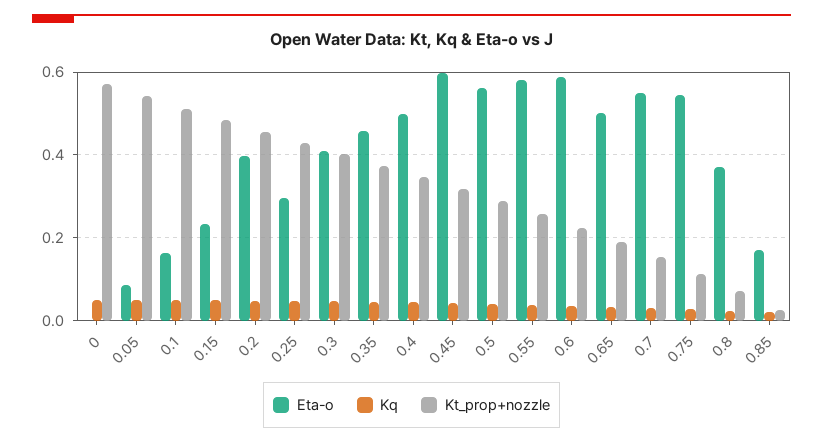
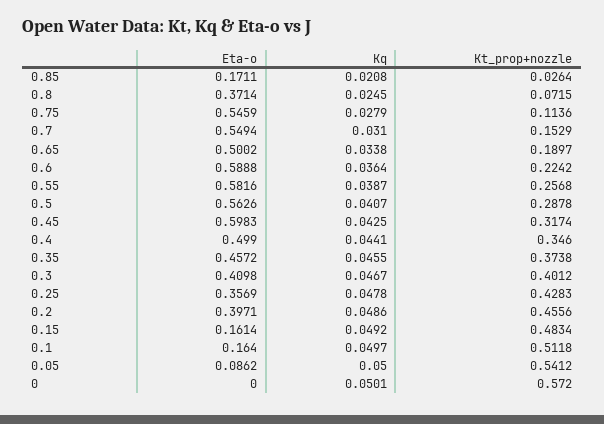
Eta-o, 0.15: 0.24 -> 0.1614
Eta-o, 0.25: 0.3 -> 0.3569

